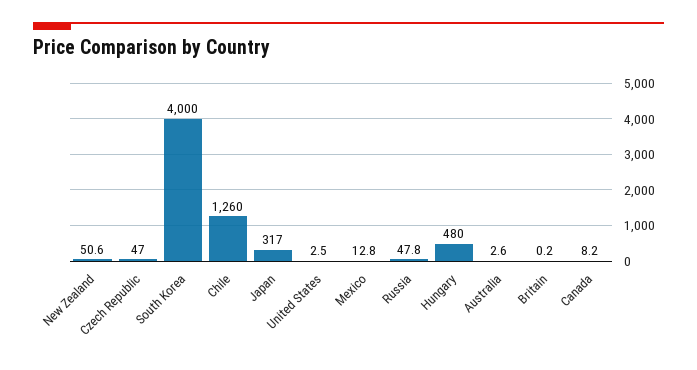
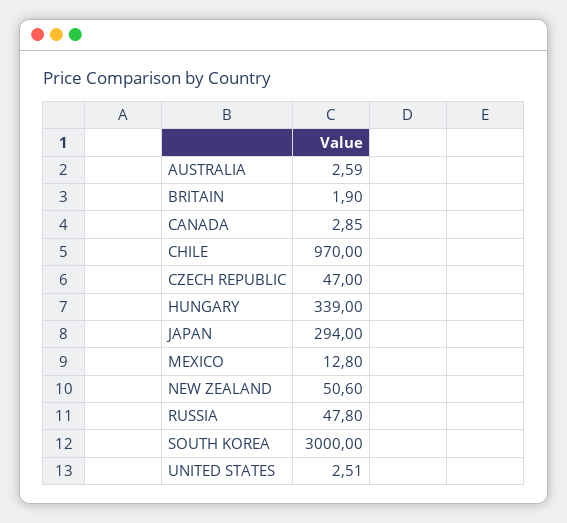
South Korea: 4000 -> 3000
Chile: 1260 -> 970
Japan: 317 -> 294
Hungary: 480 -> 339
Britain: 0.2 -> 1.9
Canada: 8.2 -> 2.85

